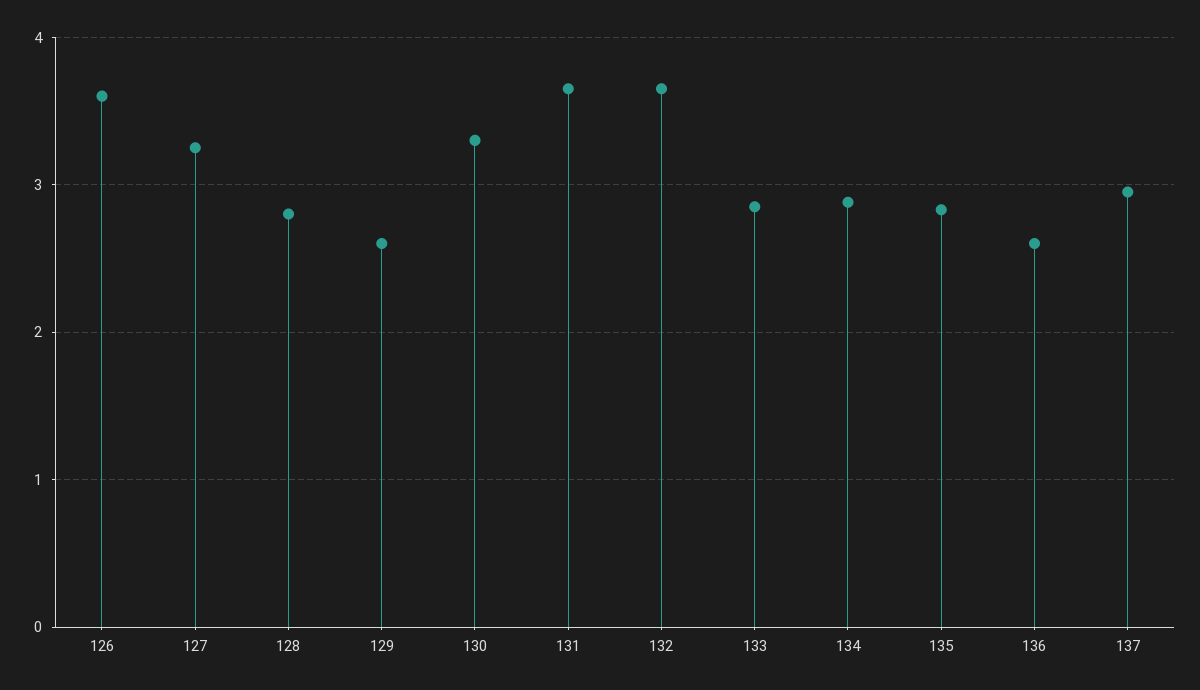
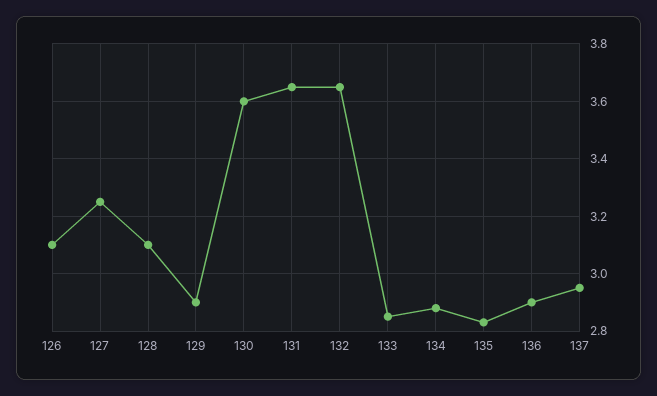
126: 3.6 -> 3.1
128: 2.8 -> 3.1
129: 2.6 -> 2.9
130: 3.3 -> 3.6
136: 2.6 -> 2.9

